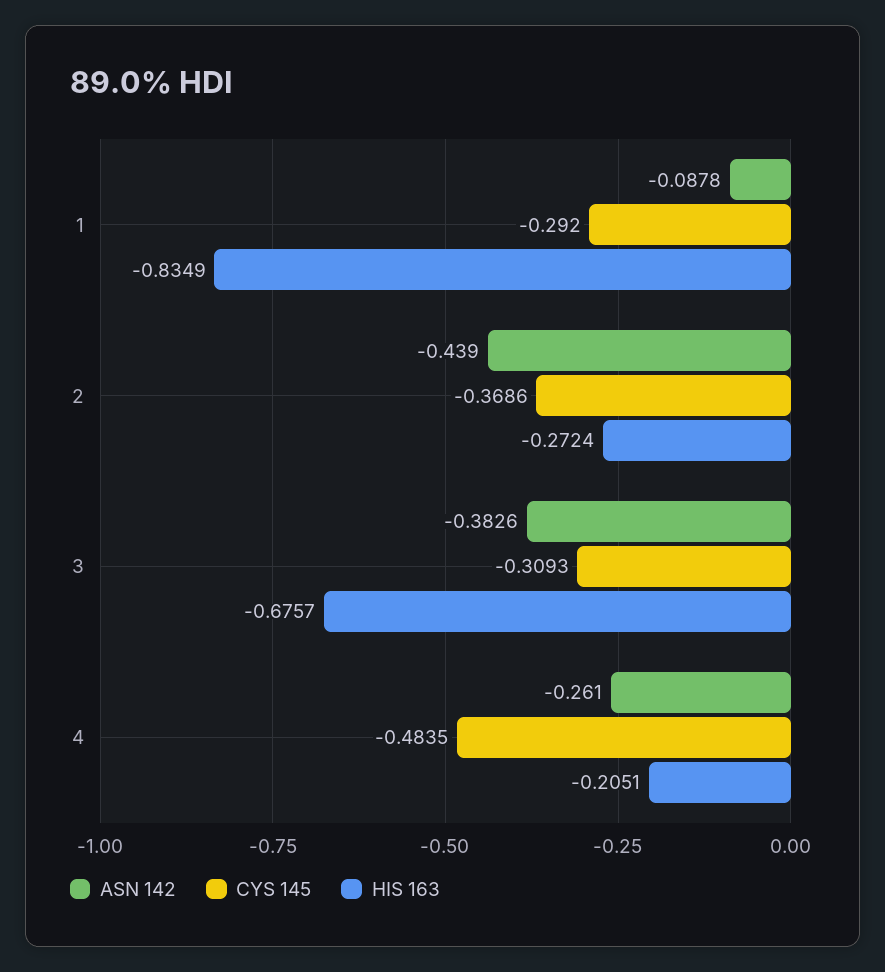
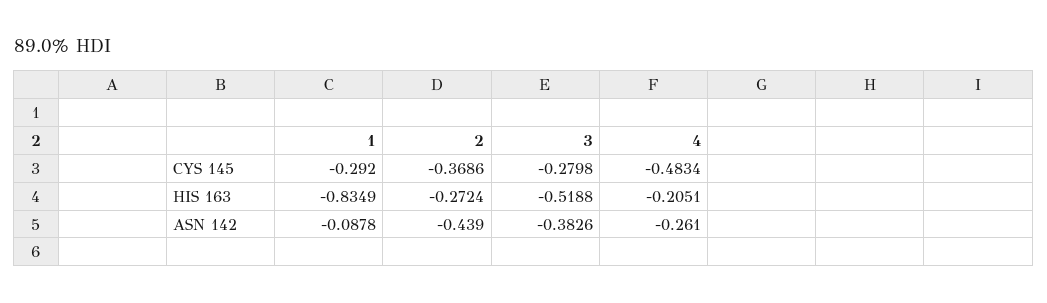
CYS 145, 3: -0.3093 -> -0.2798
HIS 163, 3: -0.6757 -> -0.5188
CYS 145, 4: -0.4835 -> -0.4834

